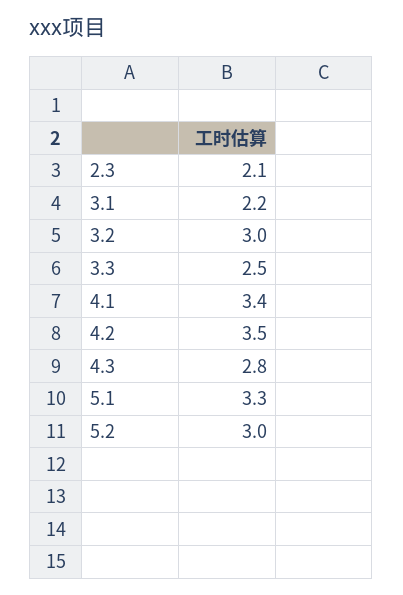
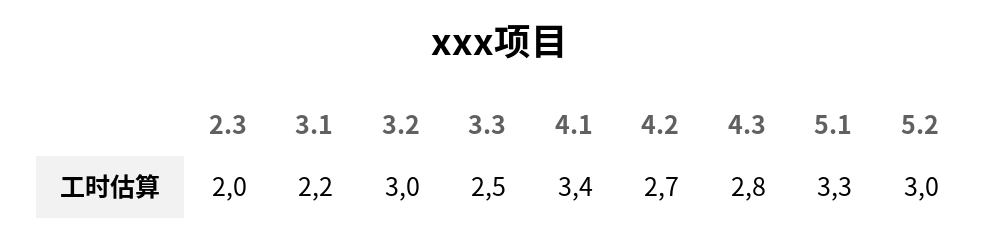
2.3: 2.1 -> 2
4.2: 3.5 -> 2.7

